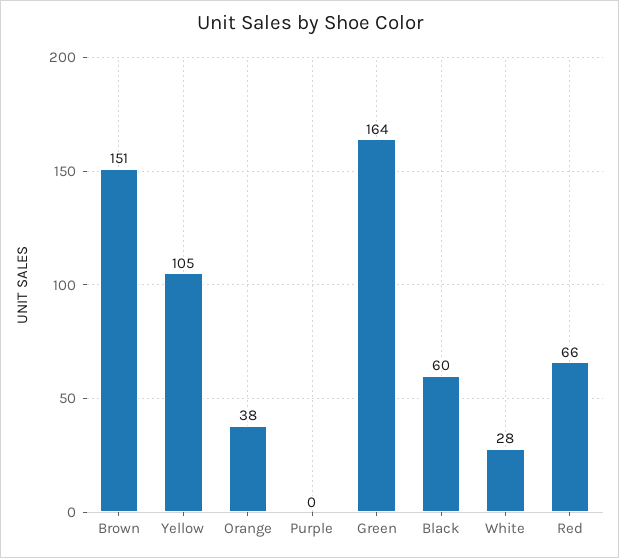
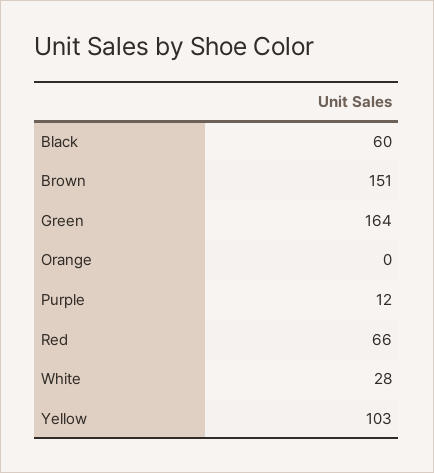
Yellow: 105 -> 103
Orange: 38 -> 0
Purple: 0 -> 12

